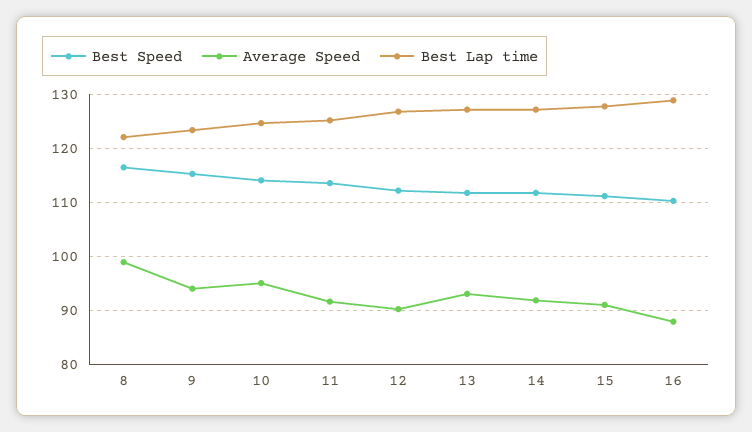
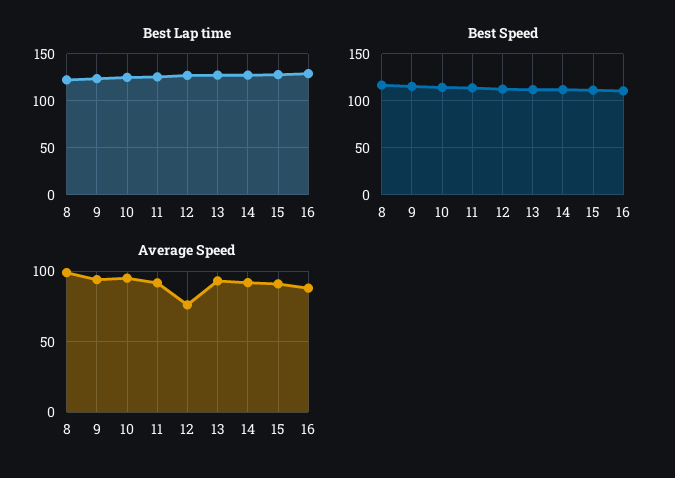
Average Speed, 12: 90 -> 75

